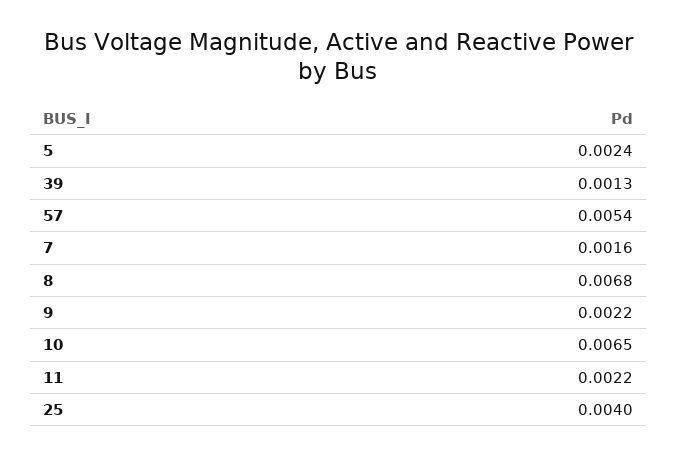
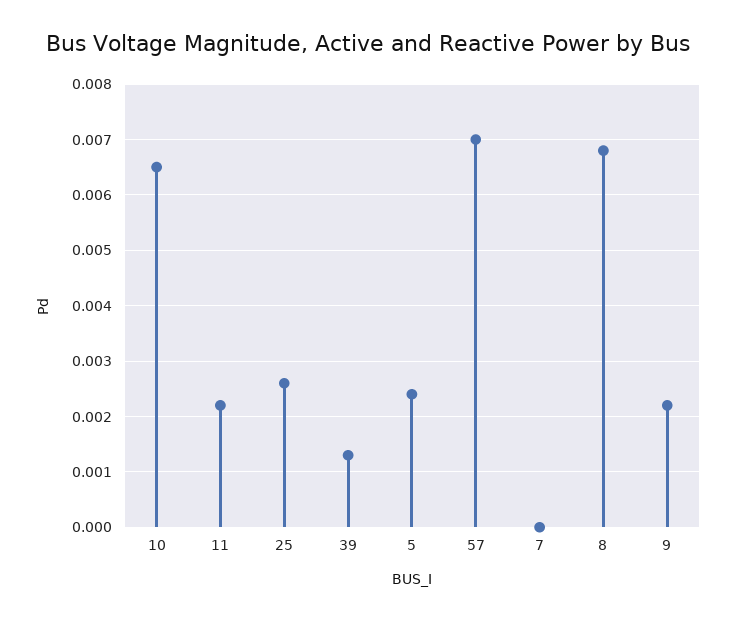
57: 0.0054 -> 0.007
7: 0.0016 -> 0
25: 0.004 -> 0.0025

